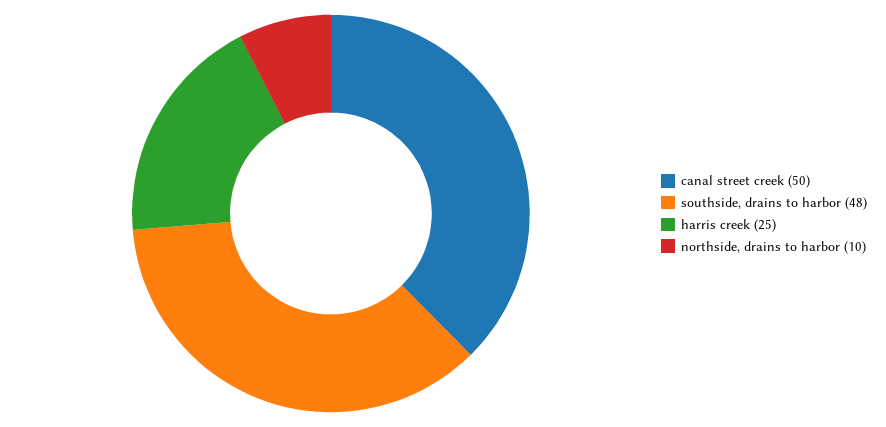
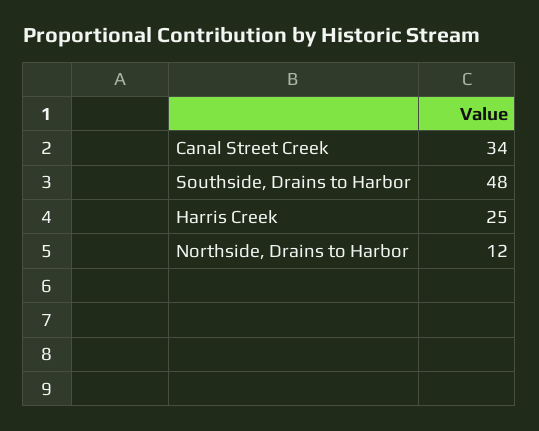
canal street creek: 50 -> 34
northside, drains to harbor: 10 -> 12

